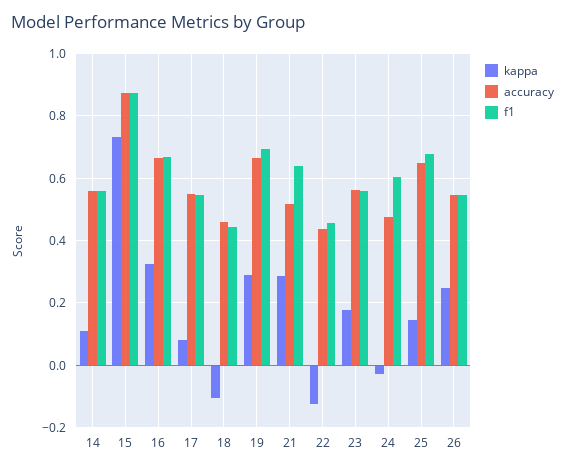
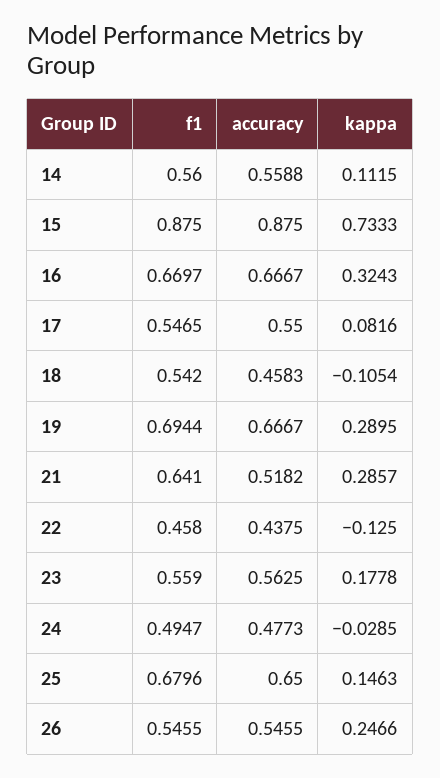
f1, 18: 0.44 -> 0.542
f1, 24: 0.6 -> 0.4947

